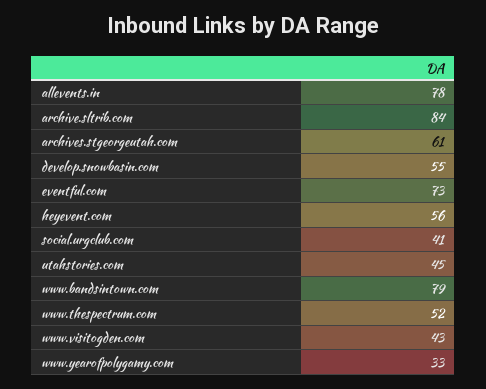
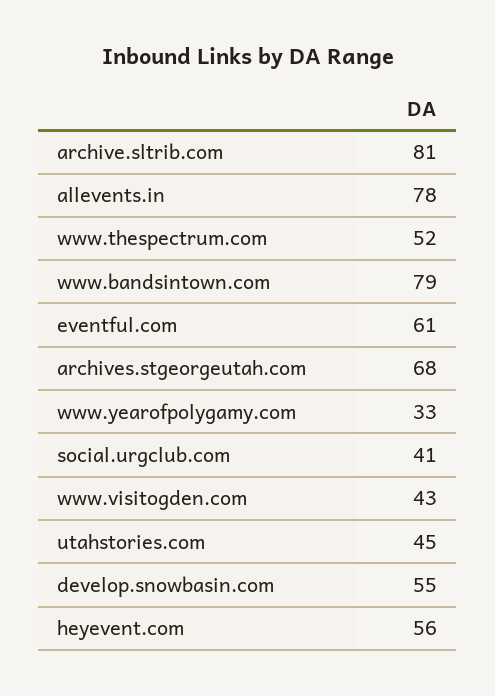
archive.sltrib.com: 84 -> 81
archives.stgeorgeutah.com: 61 -> 68
eventful.com: 73 -> 61

